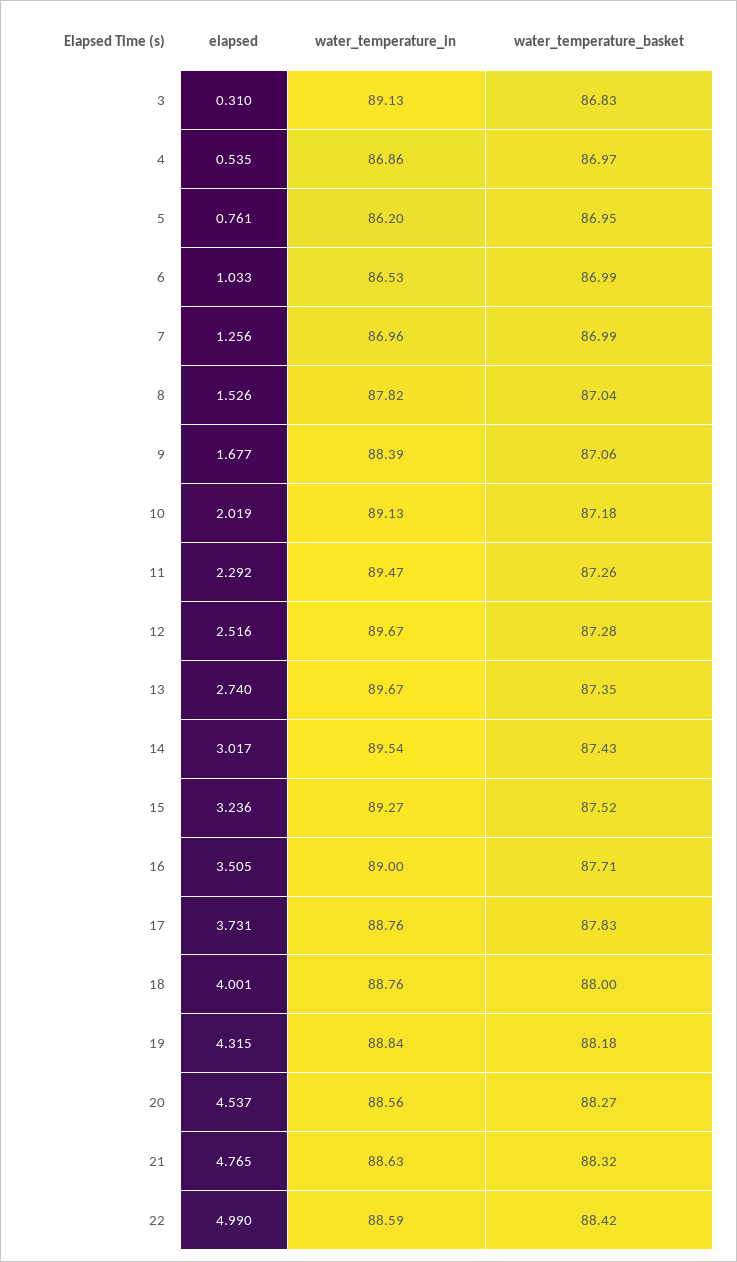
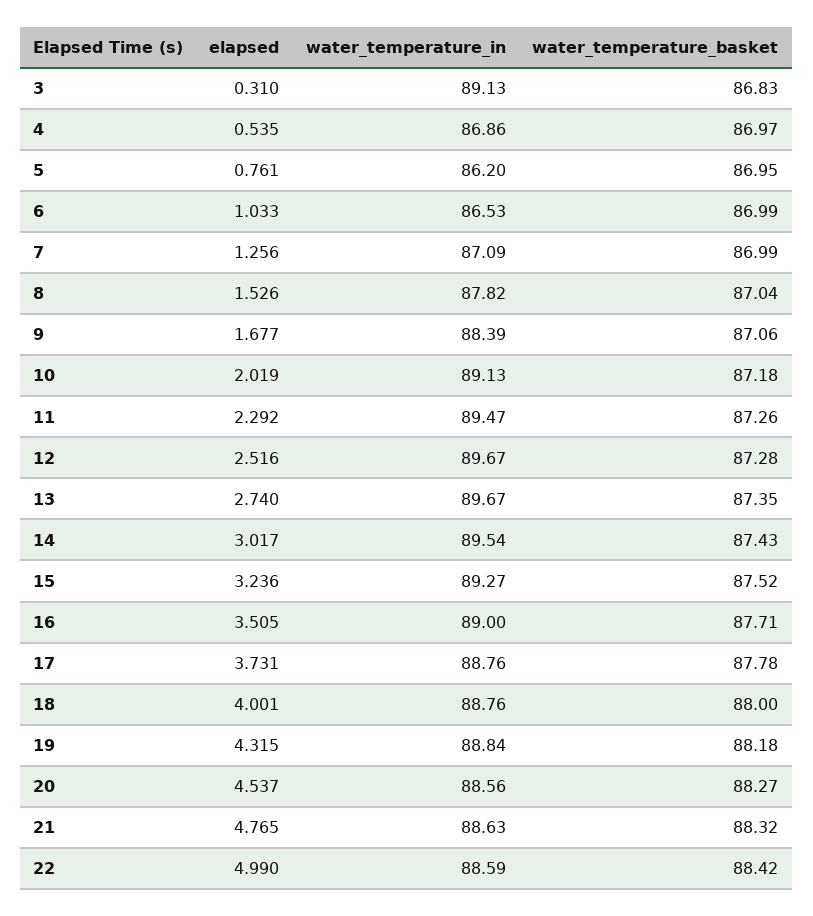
water_temperature_in, 7: 86.96 -> 87.09
water_temperature_basket, 17: 87.83 -> 87.78

